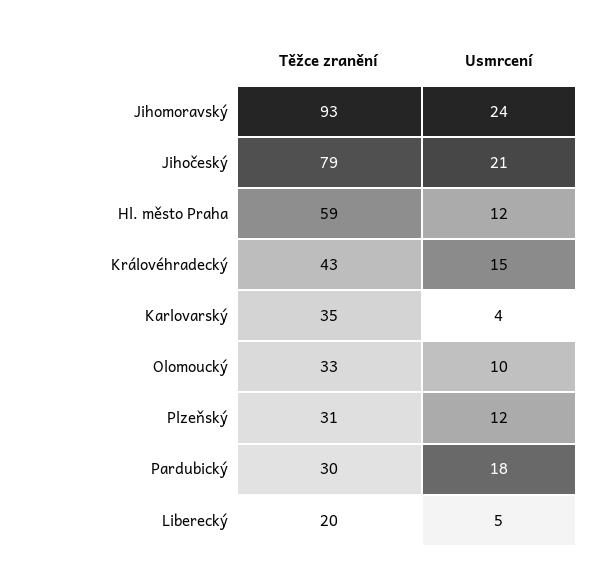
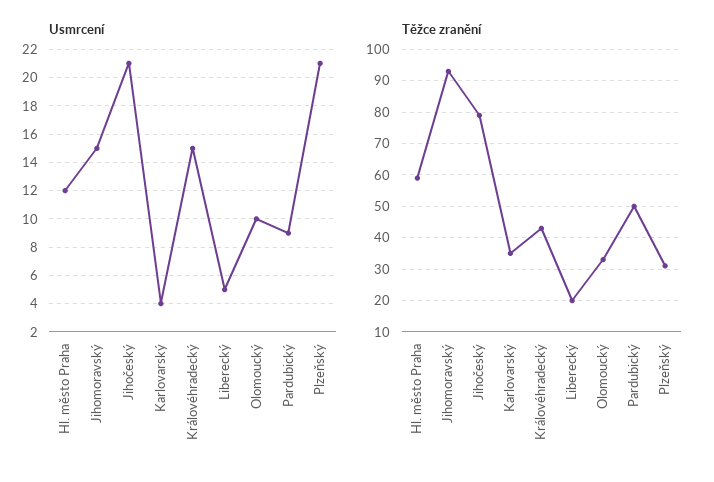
Usmrcení, Jihomoravský: 24 -> 15
Usmrcení, Plzeňský: 12 -> 21
Těžce zranění, Pardubický: 30 -> 50
Usmrcení, Pardubický: 18 -> 9

